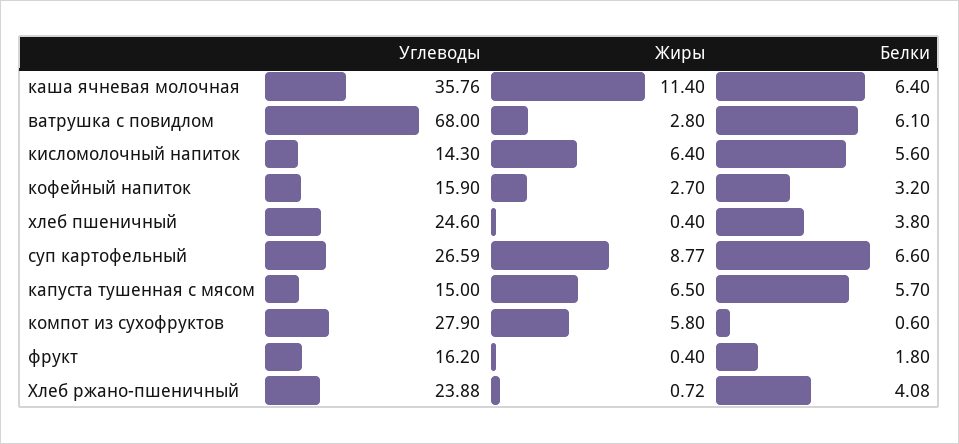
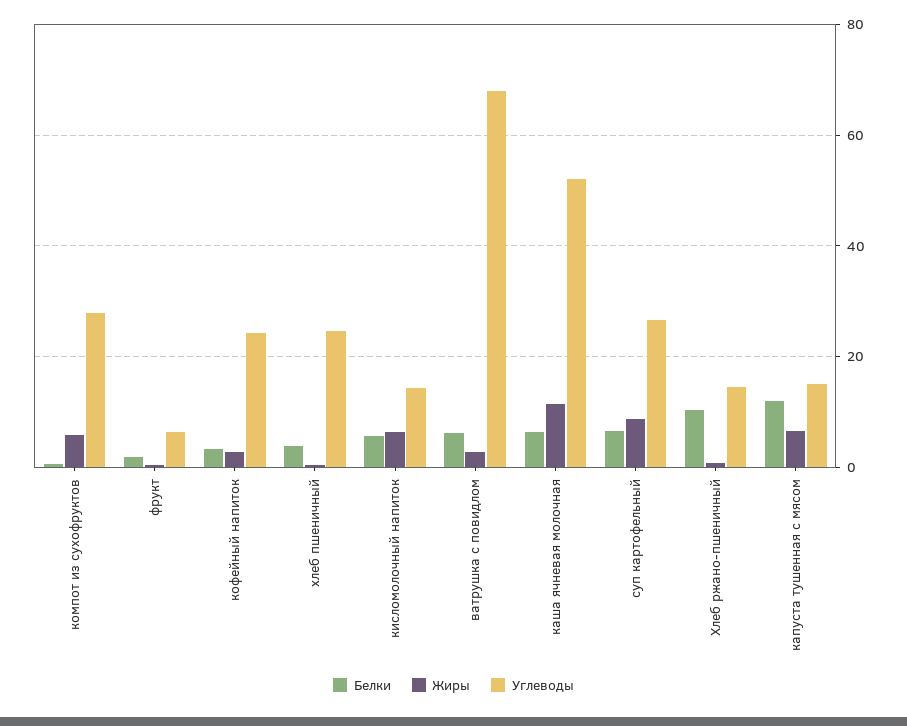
Углеводы, каша ячневая молочная: 35.76 -> 52
Углеводы, кофейный напиток: 15.9 -> 24
Белки, капуста тушенная с мясом: 5.7 -> 12
Углеводы, фрукт: 16.2 -> 6
Углеводы, Хлеб ржано-пшеничный: 23.88 -> 14
Белки, Хлеб ржано-пшеничный: 4.08 -> 10

